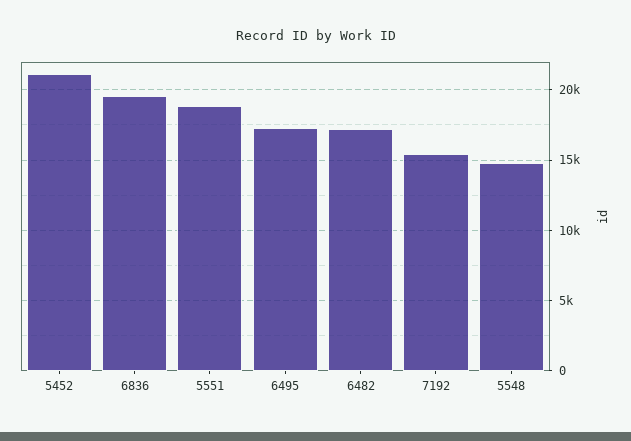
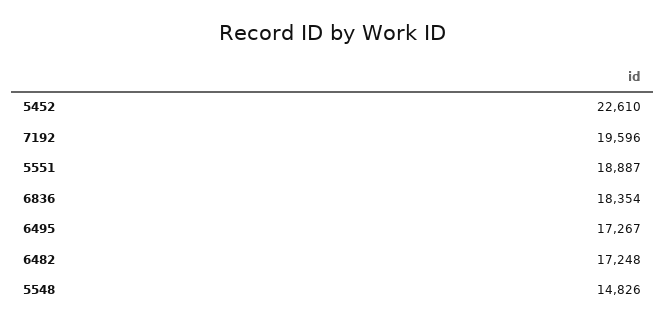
5452: 21000 -> 22610
6836: 19500 -> 18354
7192: 15500 -> 19596

